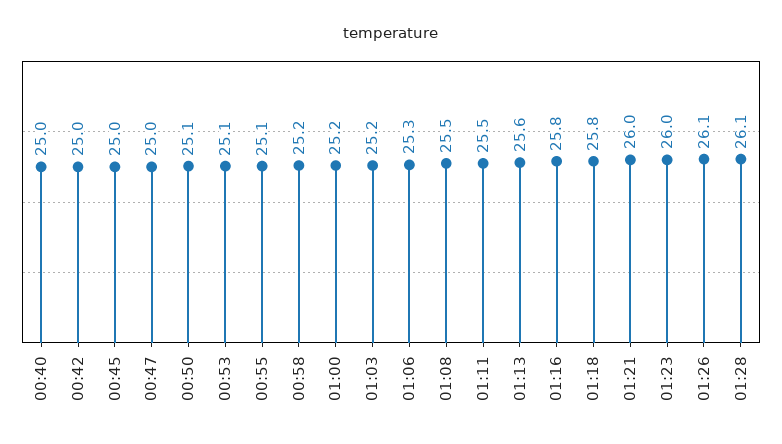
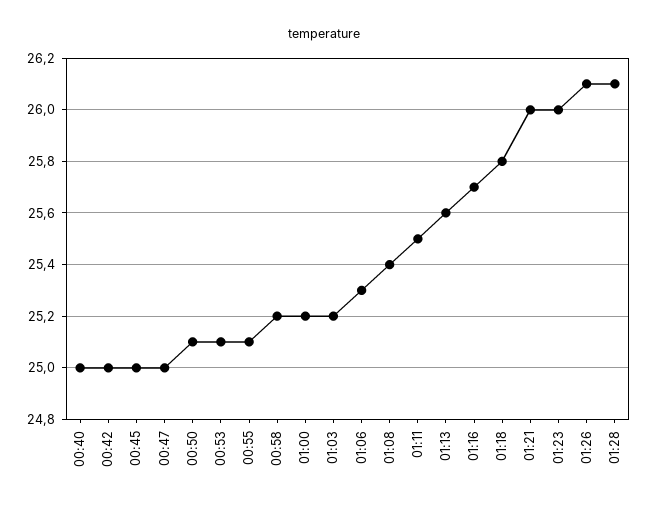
01:08: 25.5 -> 25.4
01:16: 25.8 -> 25.7

